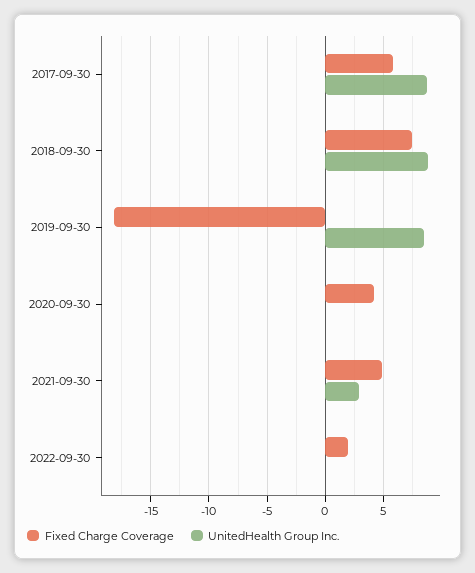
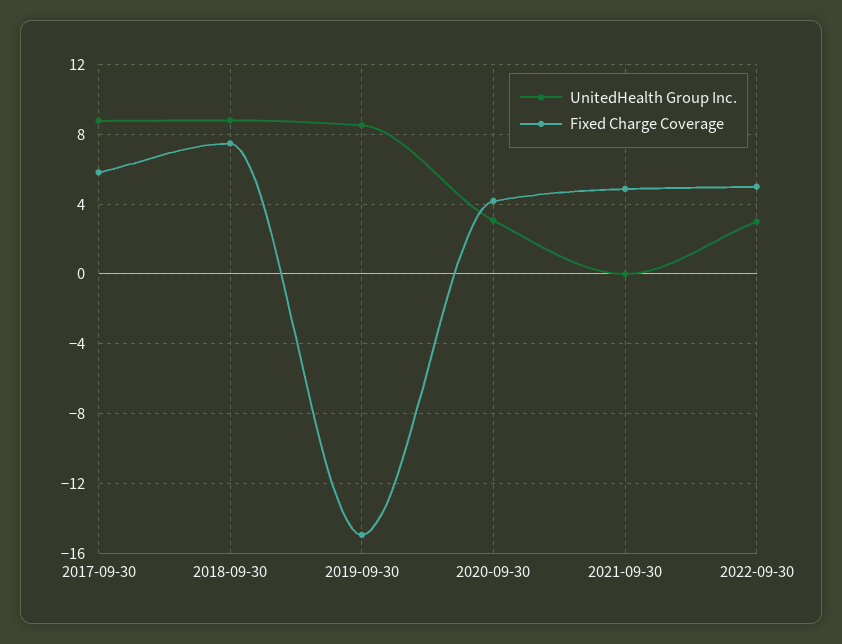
Fixed Charge Coverage, 2019-09-30: -18 -> -15
UnitedHealth Group Inc., 2020-09-30: 0 -> 3
UnitedHealth Group Inc., 2021-09-30: 3 -> 0
Fixed Charge Coverage, 2022-09-30: 2 -> 5
UnitedHealth Group Inc., 2022-09-30: 0 -> 3

